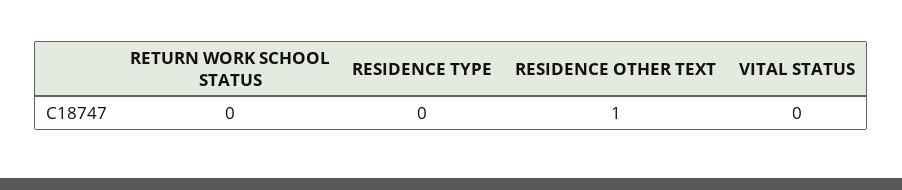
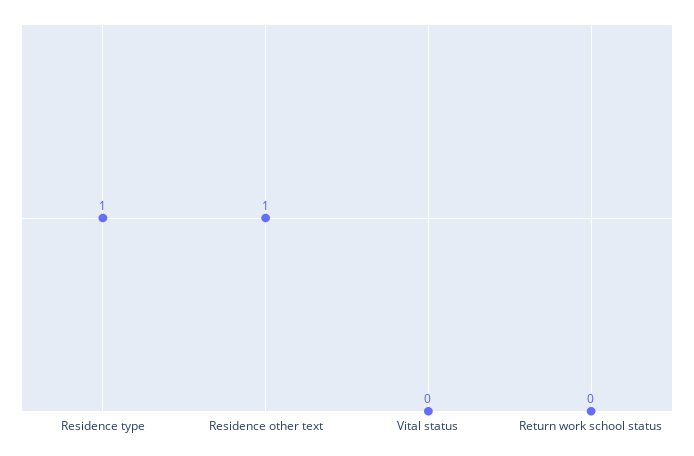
RESIDENCE TYPE: 0 -> 1

